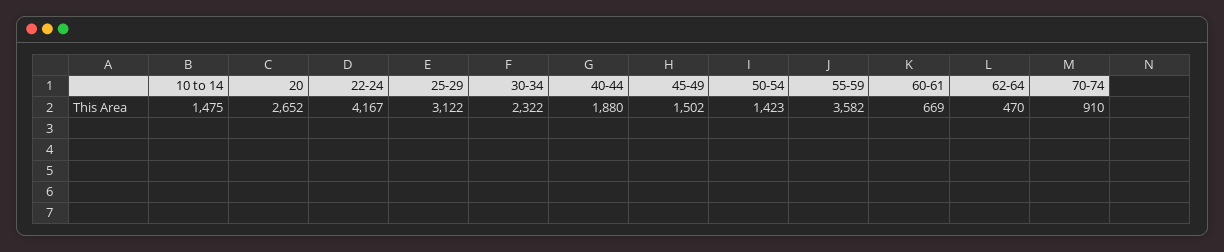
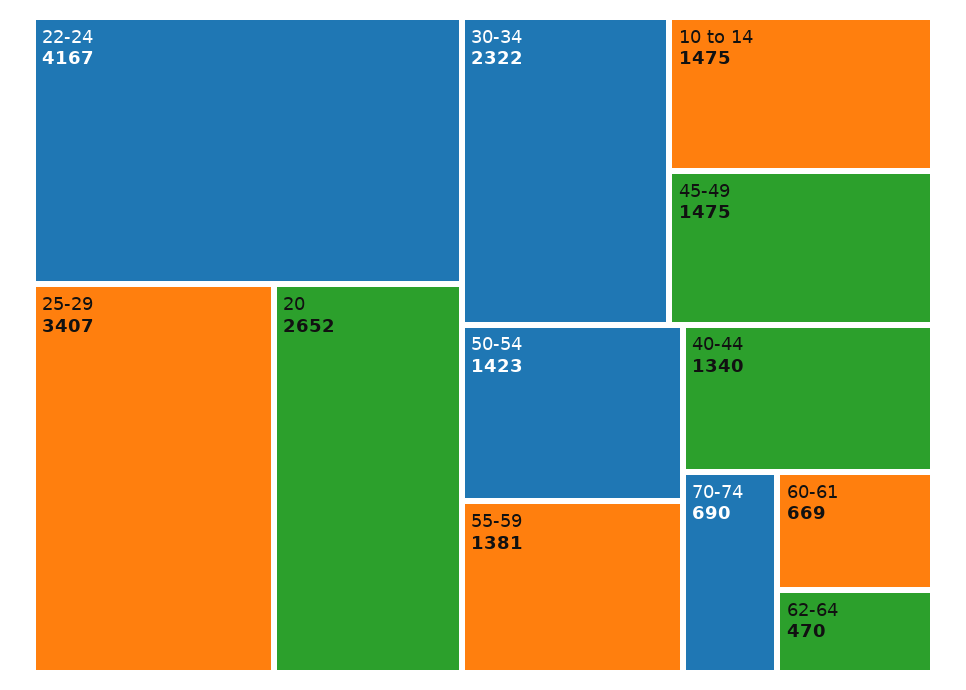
25-29: 3122 -> 3407
40-44: 1880 -> 1340
45-49: 1502 -> 1475
55-59: 3582 -> 1381
70-74: 910 -> 690

